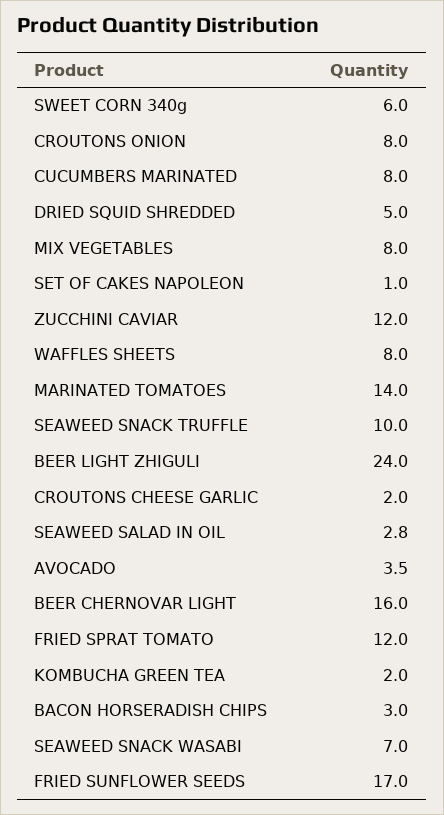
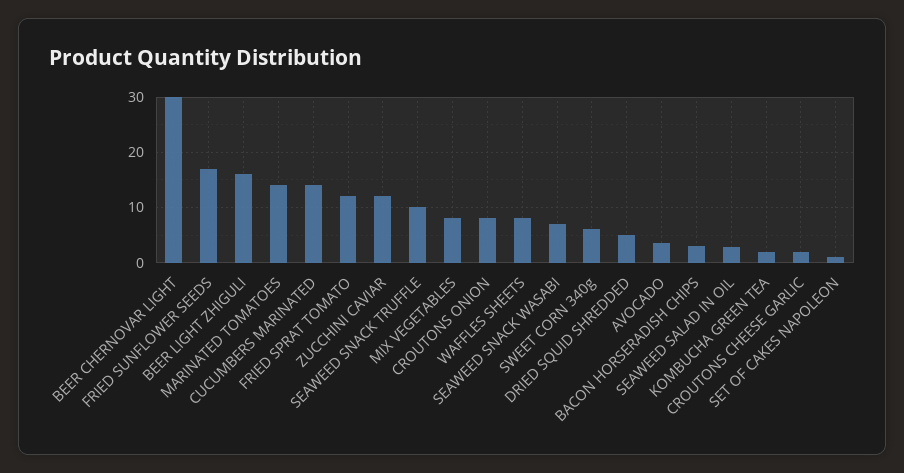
CUCUMBERS MARINATED: 8 -> 14
BEER LIGHT ZHIGULI: 24 -> 16
BEER CHERNOVAR LIGHT: 16 -> 30

